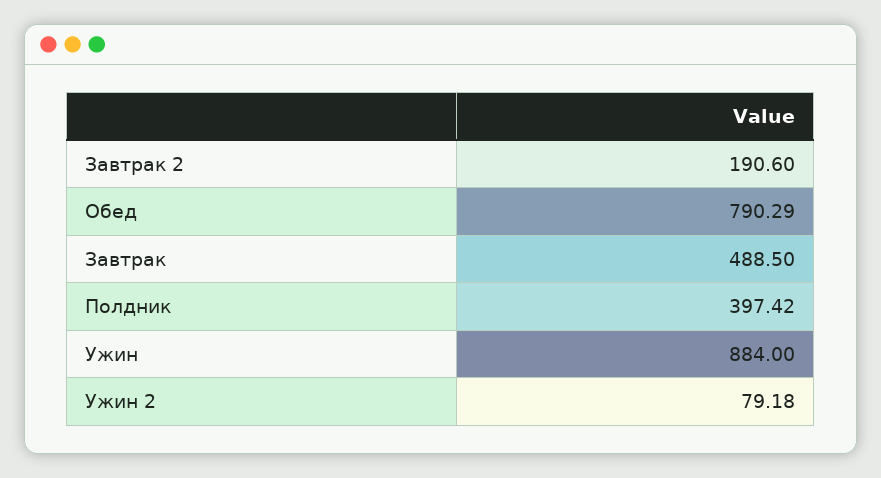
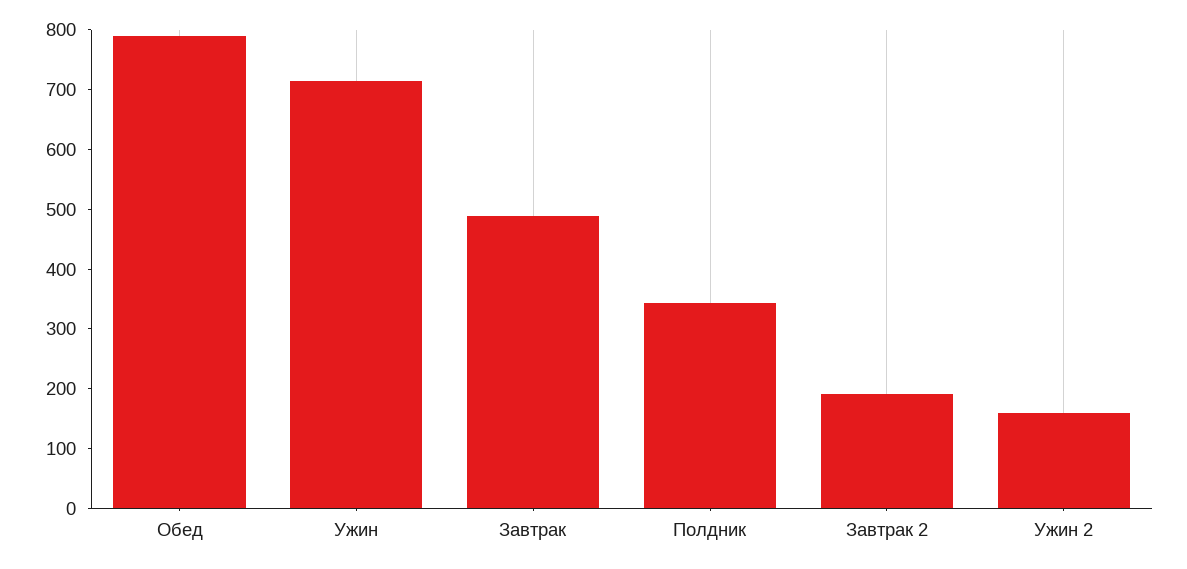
Полдник: 397.42 -> 340
Ужин: 884 -> 720
Ужин 2: 79.18 -> 160

